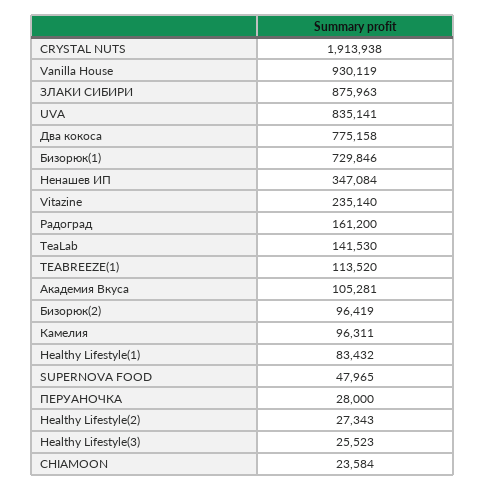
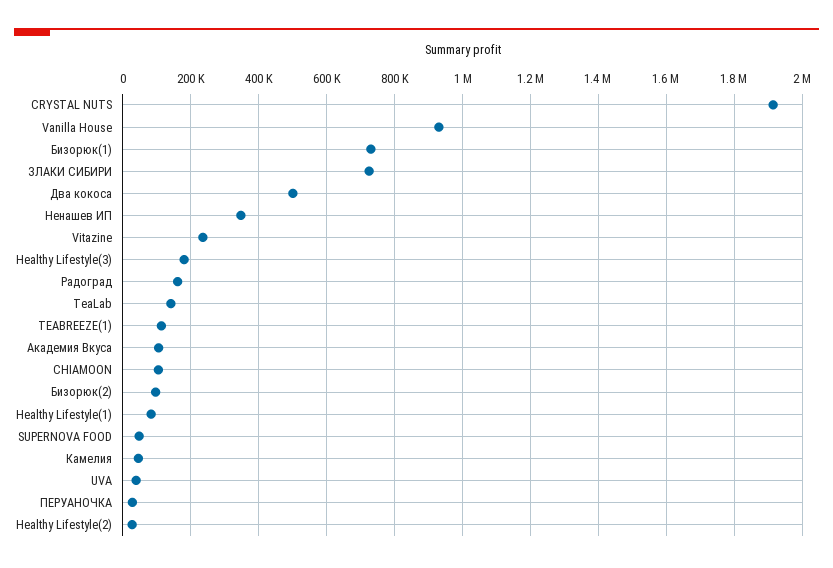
ЗЛАКИ СИБИРИ: 875963 -> 720000
UVA: 835141 -> 40000
Два кокоса: 775158 -> 500000
Камелия: 96311 -> 40000
Healthy Lifestyle(3): 25523 -> 180000
CHIAMOON: 23584 -> 100000

